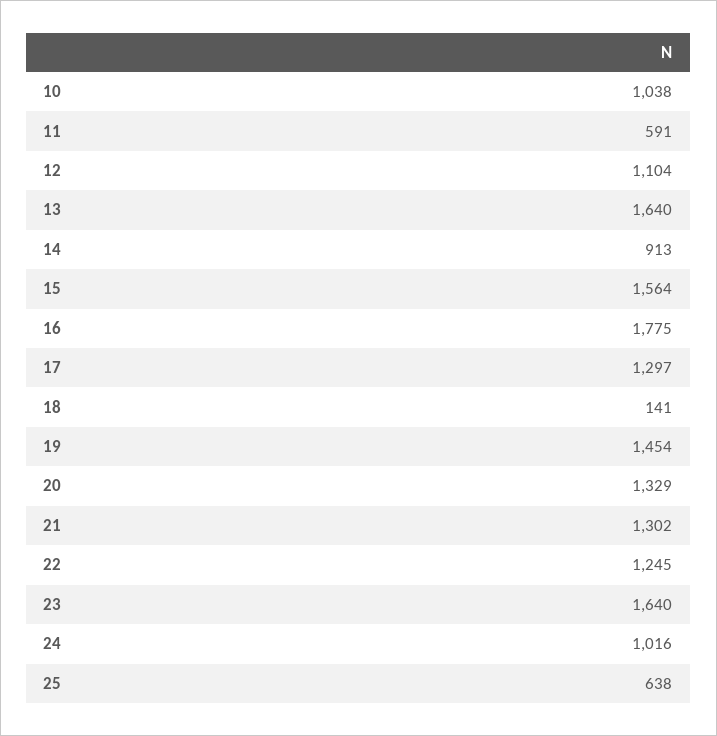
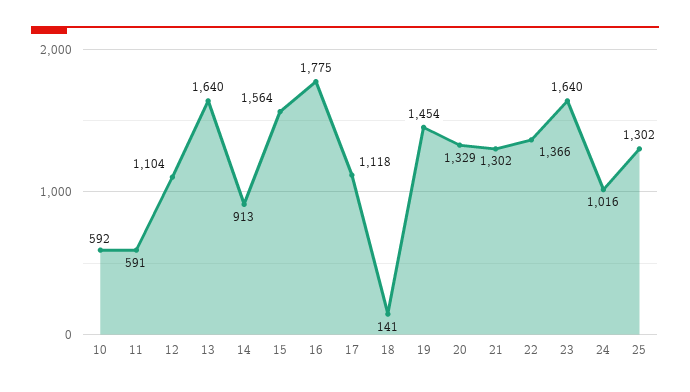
10: 1038 -> 592
17: 1297 -> 1118
22: 1245 -> 1366
25: 638 -> 1302

